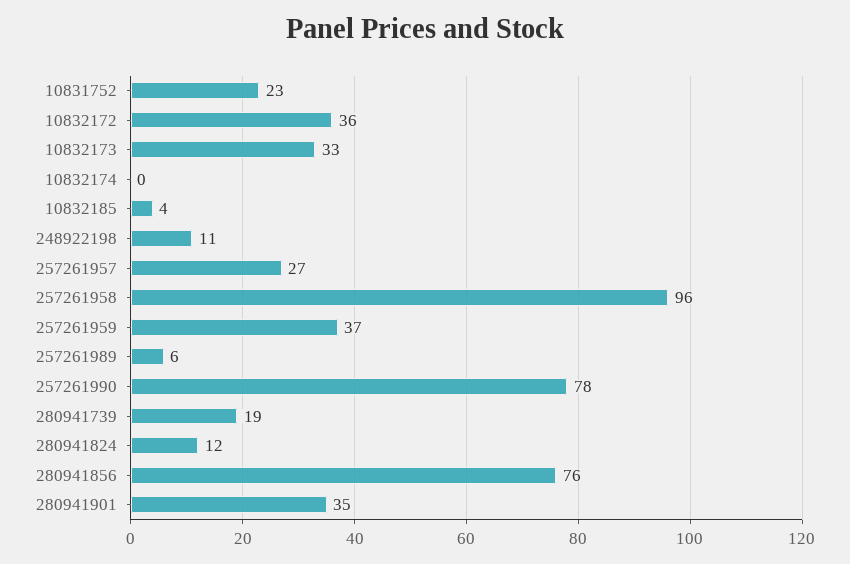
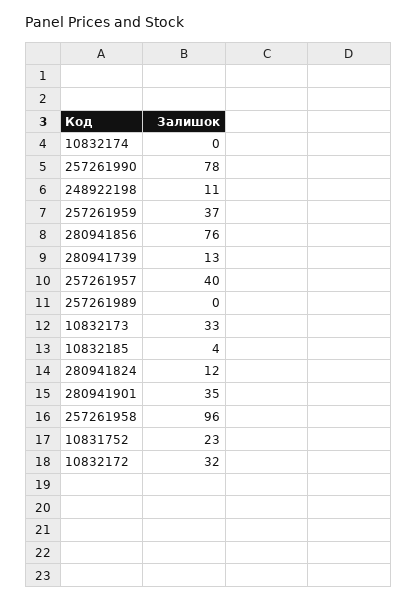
10832172: 36 -> 32
257261957: 27 -> 40
257261989: 6 -> 0
280941739: 19 -> 13

